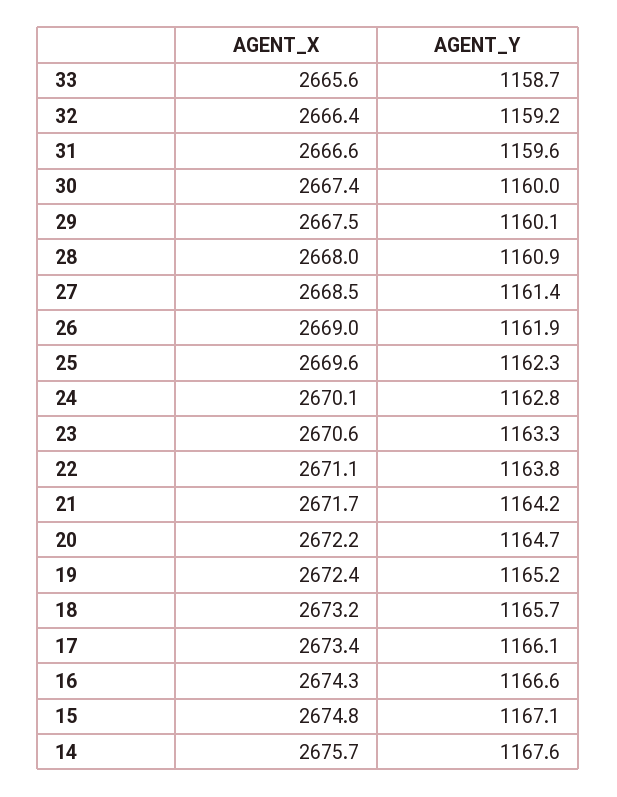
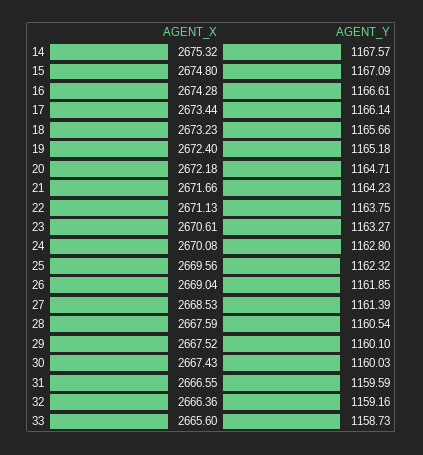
AGENT_X, 28: 2668 -> 2667.59
AGENT_Y, 28: 1160.9 -> 1160.54
AGENT_X, 14: 2675.7 -> 2675.32

